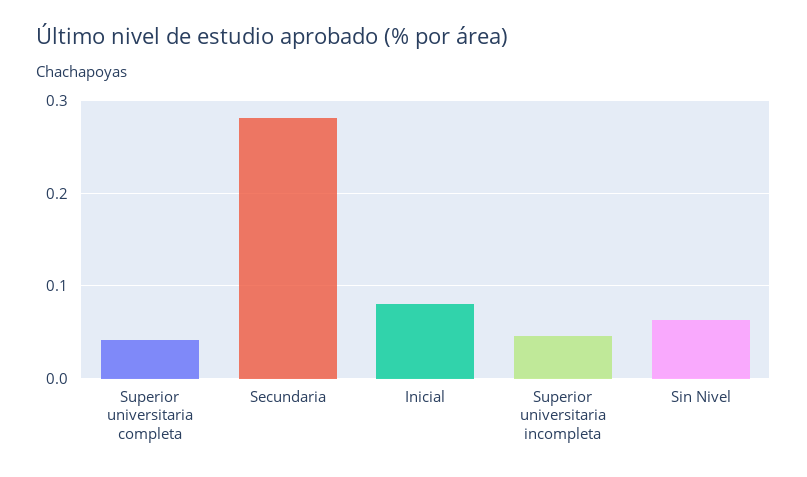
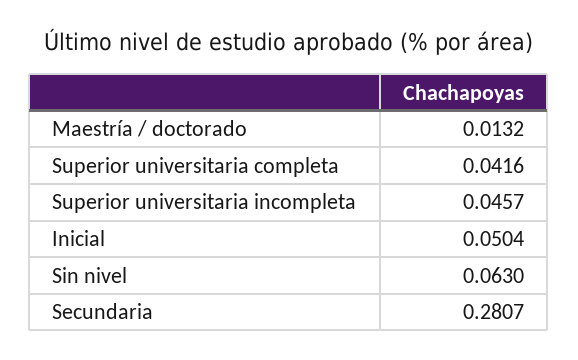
Inicial: 0.08 -> 0.0504
Maestría / doctorado: none -> 0.0132

